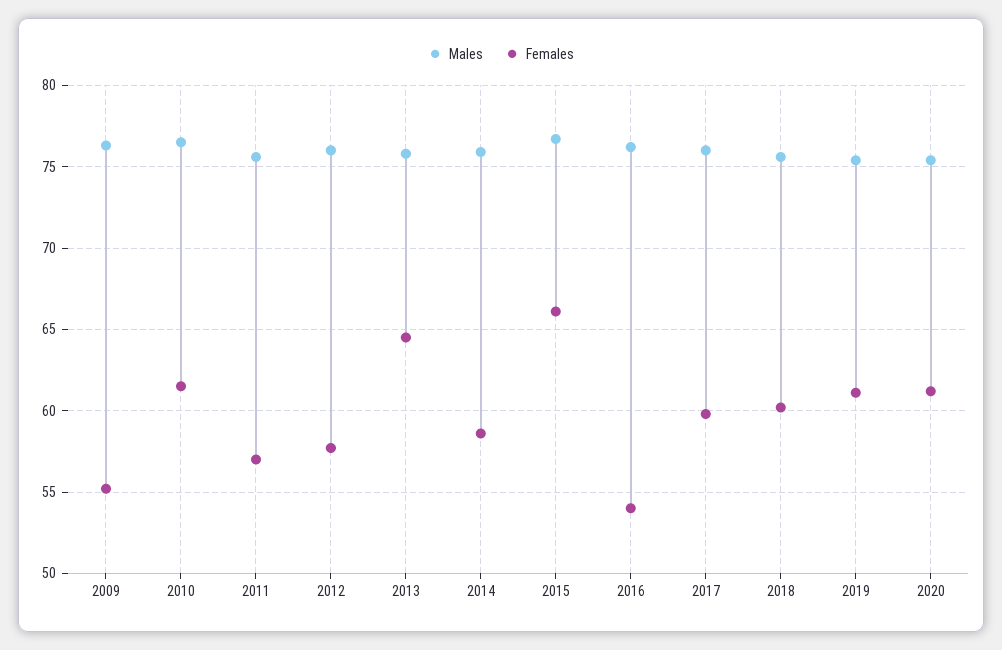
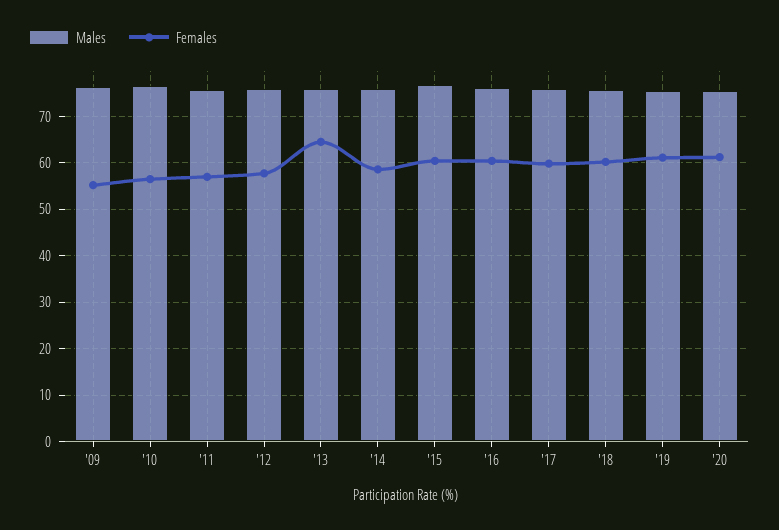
Females, 2010: 61.5 -> 56
Females, 2015: 66 -> 60
Females, 2016: 54 -> 60

